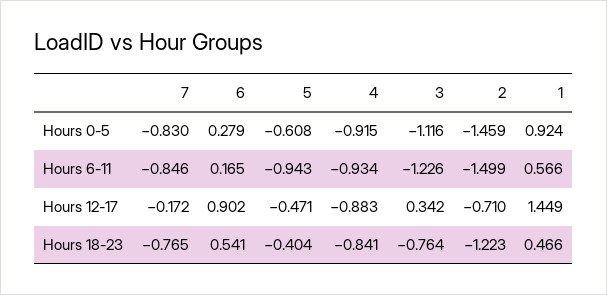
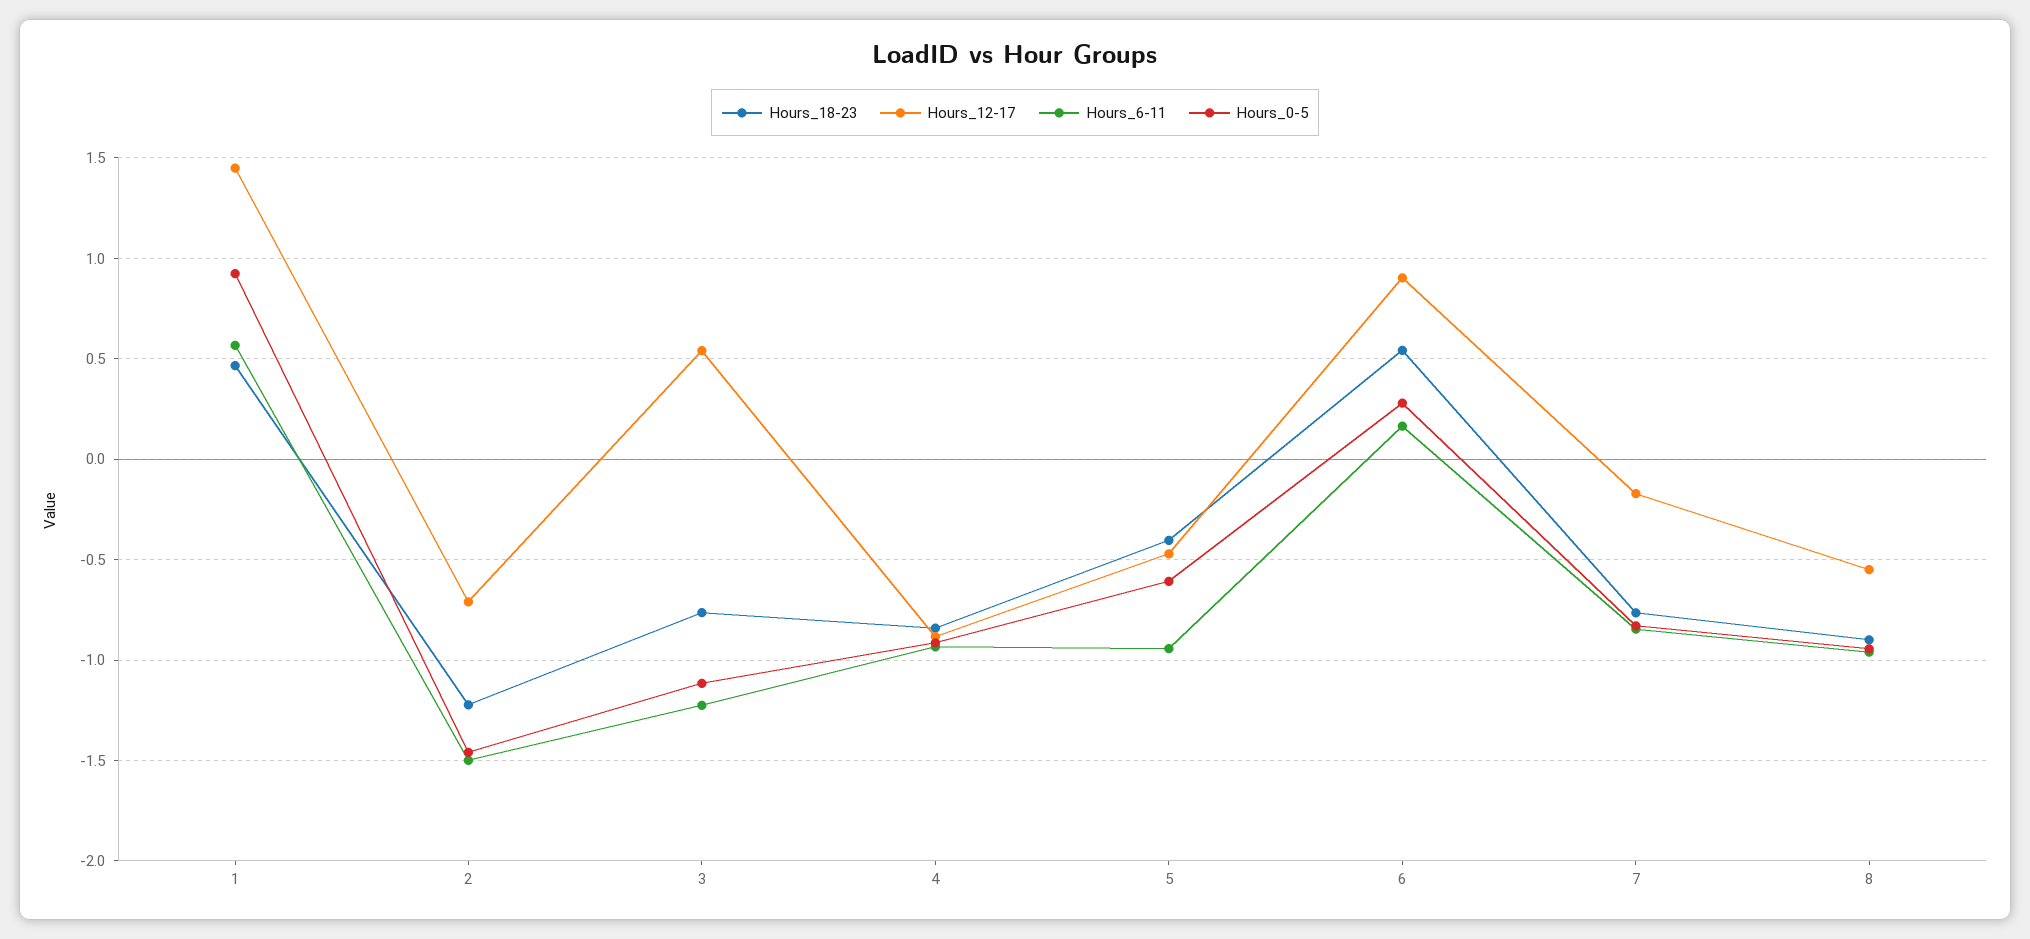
Hours 12-17, 3: 0.342 -> 0.55
Hours 18-23, 8: none -> -0.9
Hours 12-17, 8: none -> -0.55
Hours 6-11, 8: none -> -0.95
Hours 0-5, 8: none -> -0.95

